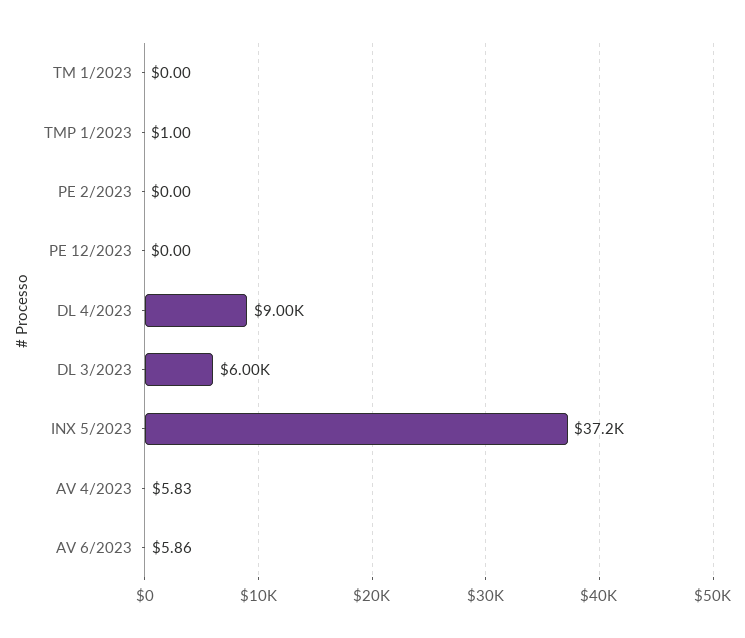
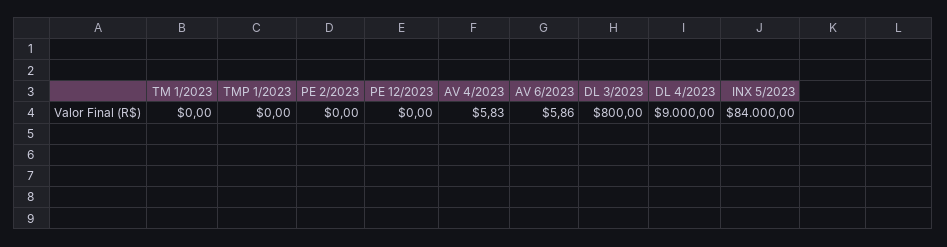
TMP 1/2023: 1 -> 0
DL 3/2023: 6000 -> 800
INX 5/2023: 37200 -> 84000

